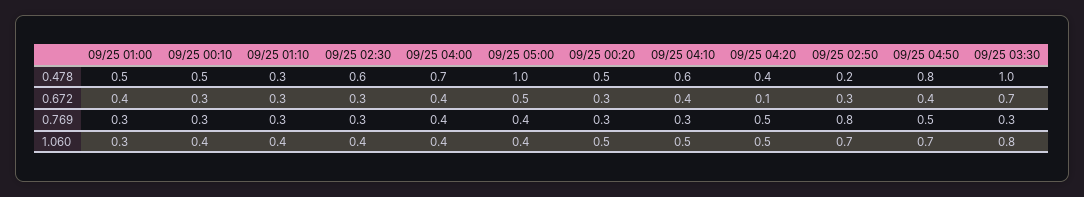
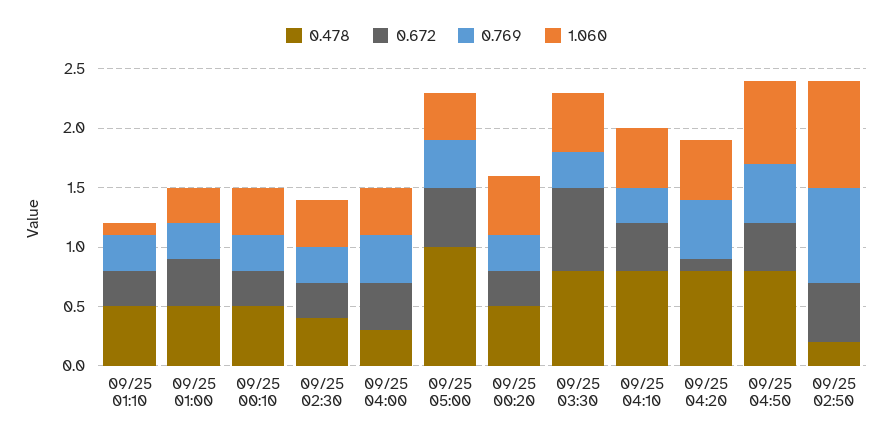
0.478, 09/25 01:10: 0.3 -> 0.5
0.478, 09/25 02:30: 0.6 -> 0.4
0.478, 09/25 04:00: 0.7 -> 0.3
0.478, 09/25 04:10: 0.6 -> 0.8
0.478, 09/25 04:20: 0.4 -> 0.8
0.478, 09/25 03:30: 1 -> 0.8
0.672, 09/25 02:50: 0.3 -> 0.5
1.060, 09/25 01:10: 0.4 -> 0.1
1.060, 09/25 02:50: 0.7 -> 0.9
1.060, 09/25 03:30: 0.8 -> 0.5

